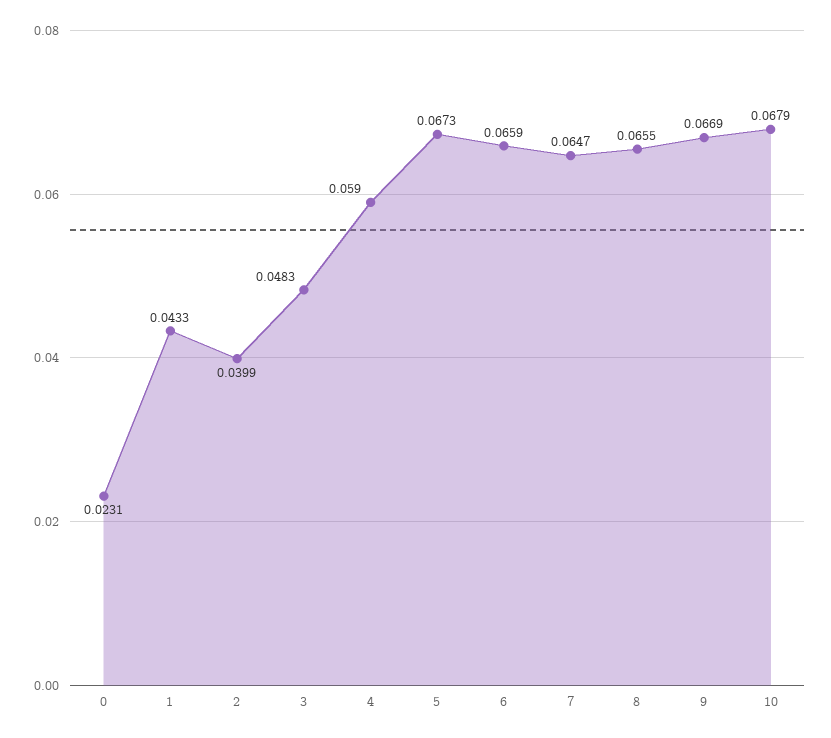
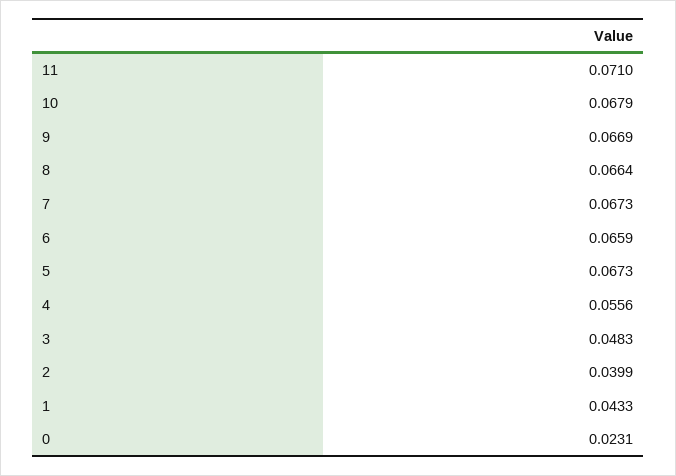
4: 0.059 -> 0.0556
7: 0.0647 -> 0.0673
8: 0.0655 -> 0.0664
11: none -> 0.071

